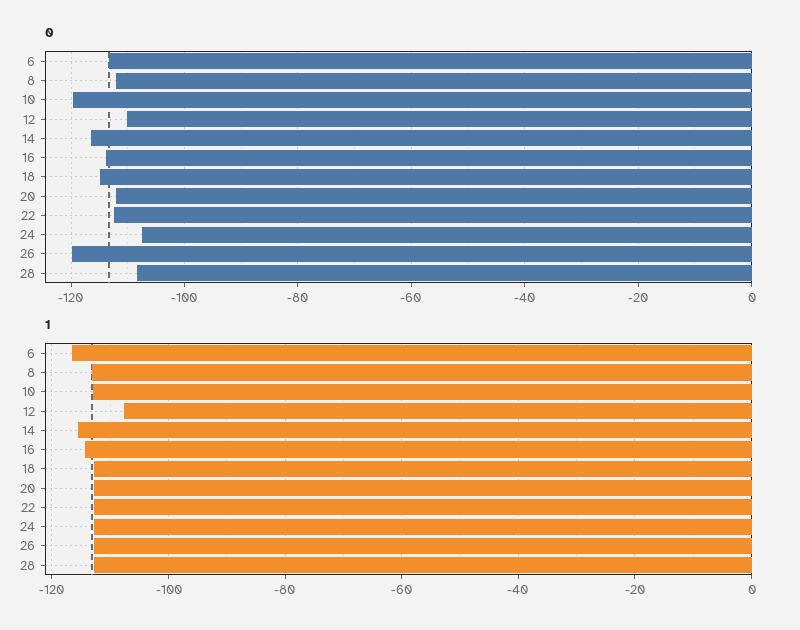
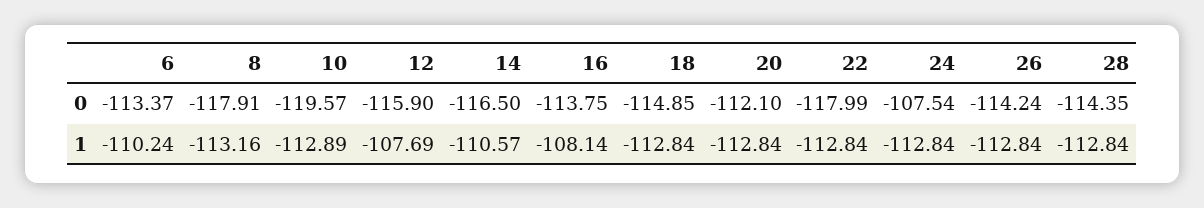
0, 8: -112 -> -117.91
0, 12: -110 -> -115.9
0, 22: -112 -> -117.99
0, 26: -120 -> -114.24
0, 28: -108 -> -114.35
1, 6: -116 -> -110.24
1, 14: -116 -> -110.57
1, 16: -114 -> -108.14

